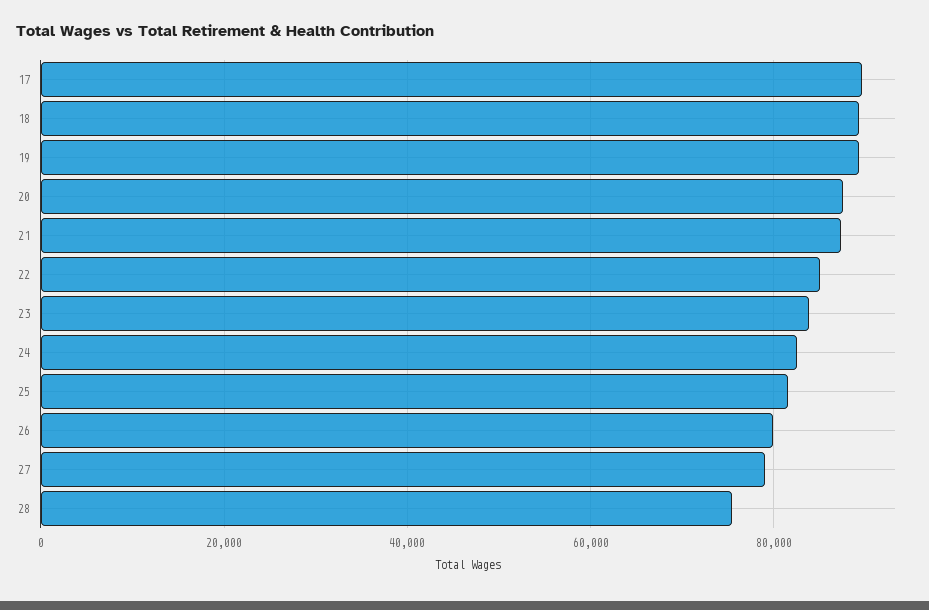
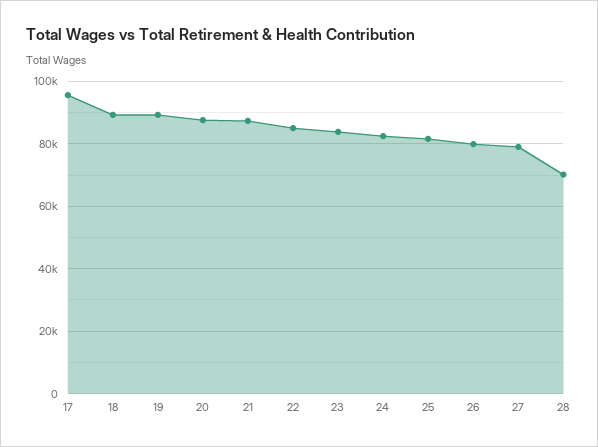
17: 90000 -> 96000
28: 76000 -> 70000

